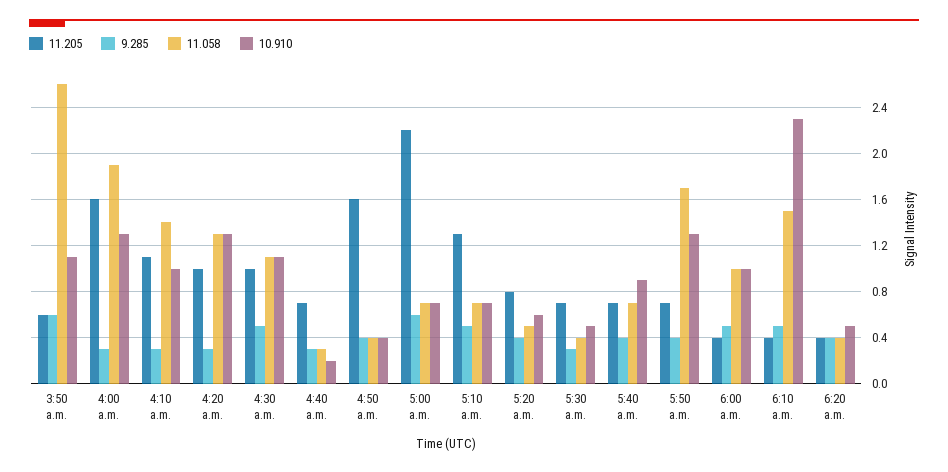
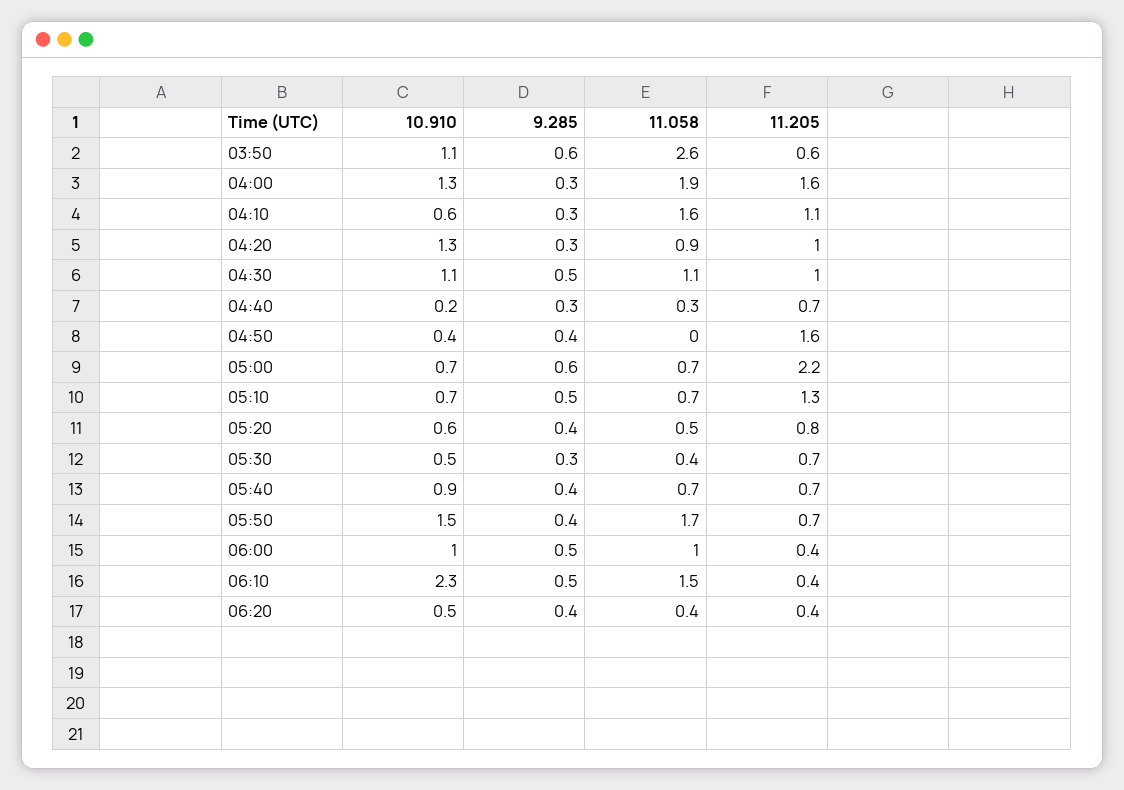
11.058, 4:10 a.m.: 1.4 -> 1.6
10.910, 4:10 a.m.: 1 -> 0.6
11.058, 4:20 a.m.: 1.3 -> 0.9
11.058, 4:50 a.m.: 0.4 -> 0
10.910, 5:50 a.m.: 1.3 -> 1.5

